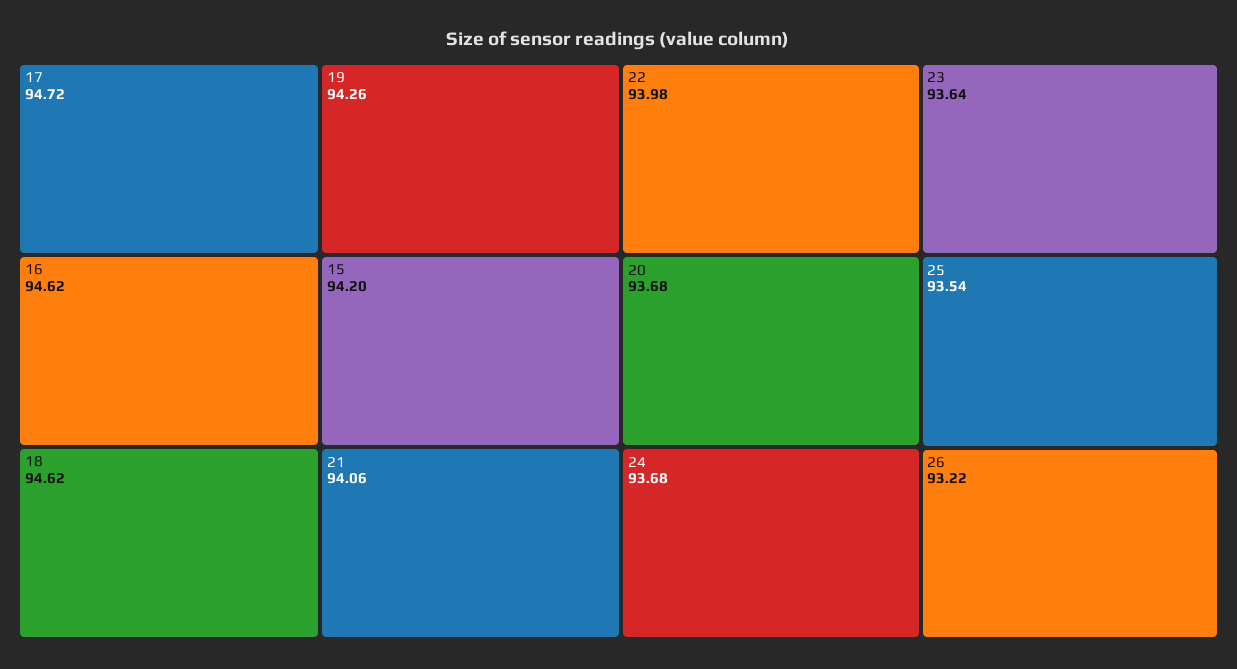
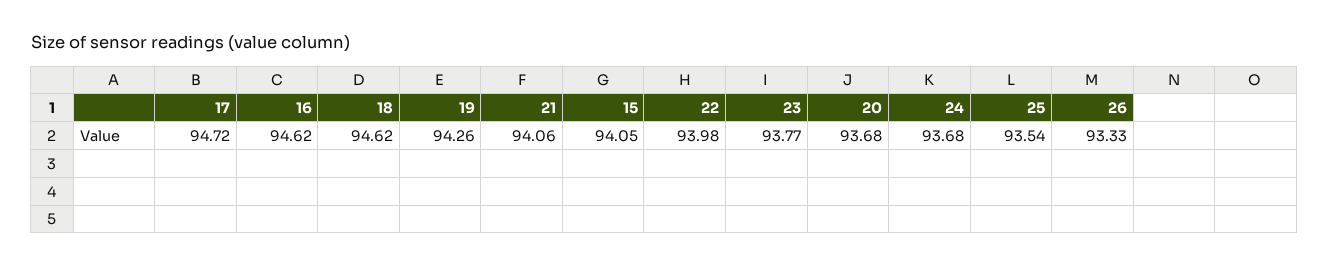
15: 94.2 -> 94.05
23: 93.64 -> 93.77
26: 93.22 -> 93.33

